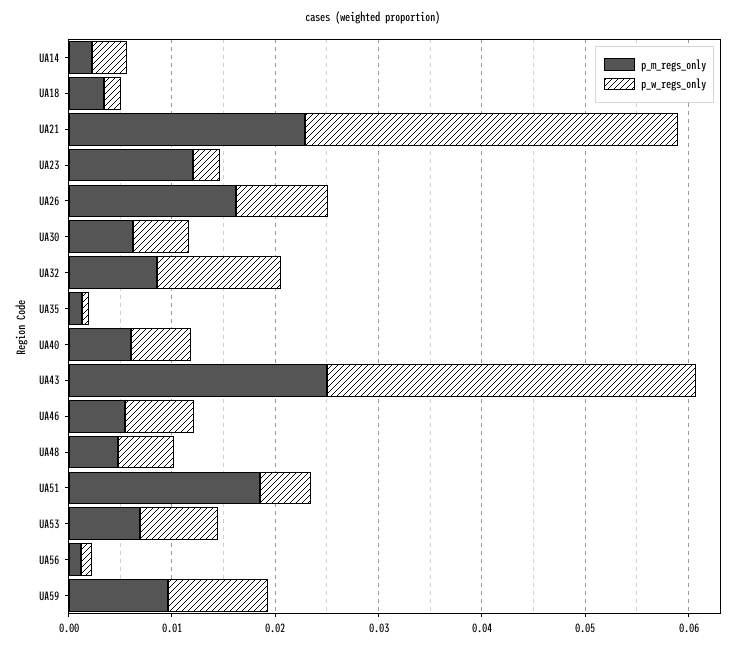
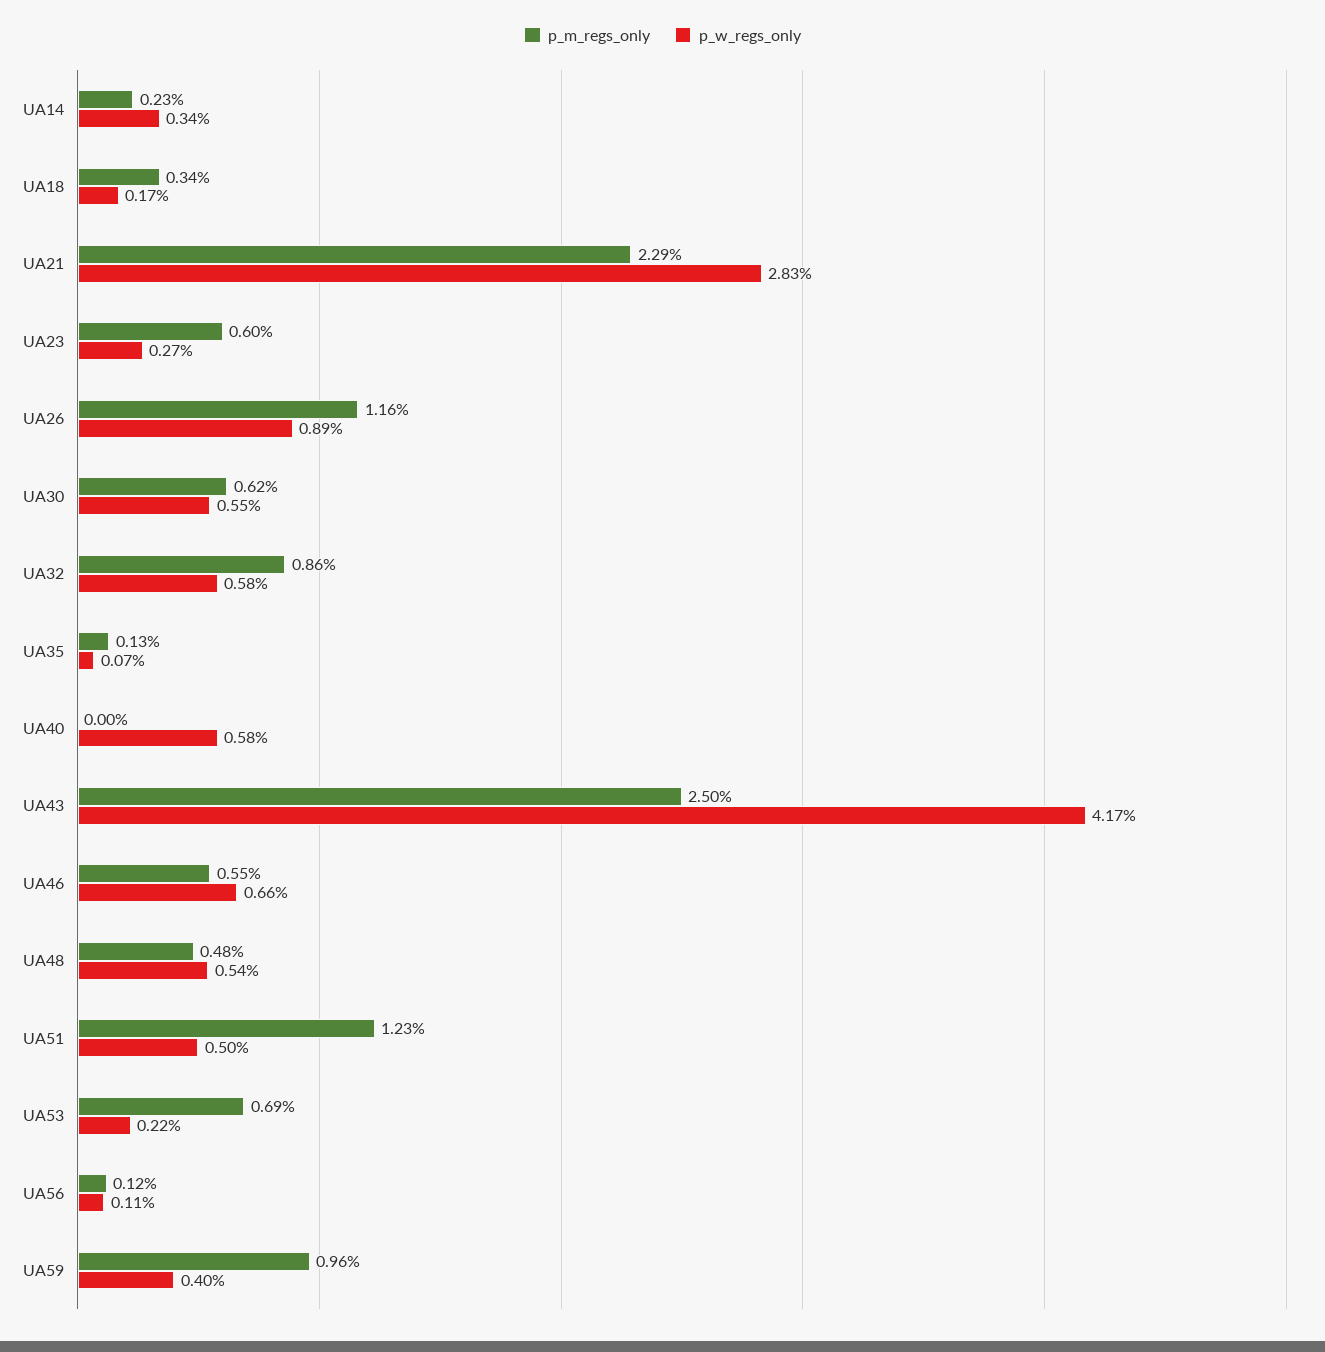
p_w_regs_only, UA21: 0.036 -> 0.0283
p_m_regs_only, UA23: 0.012 -> 0.006
p_m_regs_only, UA26: 0.016 -> 0.0116
p_w_regs_only, UA32: 0.012 -> 0.0058
p_m_regs_only, UA40: 0.006 -> 0
p_w_regs_only, UA43: 0.036 -> 0.0417
p_m_regs_only, UA51: 0.018 -> 0.0123
p_w_regs_only, UA53: 0.008 -> 0.0022
p_w_regs_only, UA59: 0.01 -> 0.004

